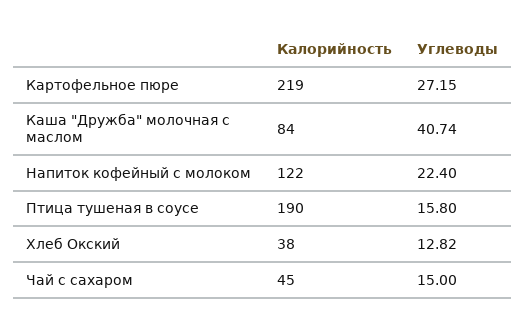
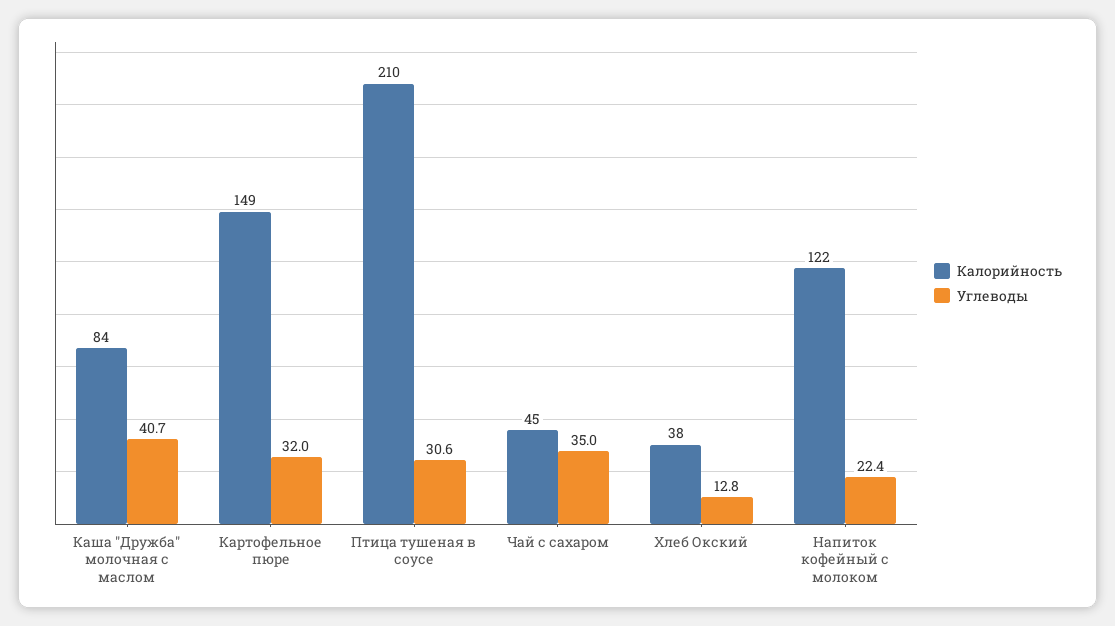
Калорийность, Картофельное пюре: 219 -> 149
Углеводы, Картофельное пюре: 27.15 -> 32
Калорийность, Птица тушеная в соусе: 190 -> 210
Углеводы, Птица тушеная в соусе: 15.8 -> 30.6
Углеводы, Чай с сахаром: 15 -> 35

